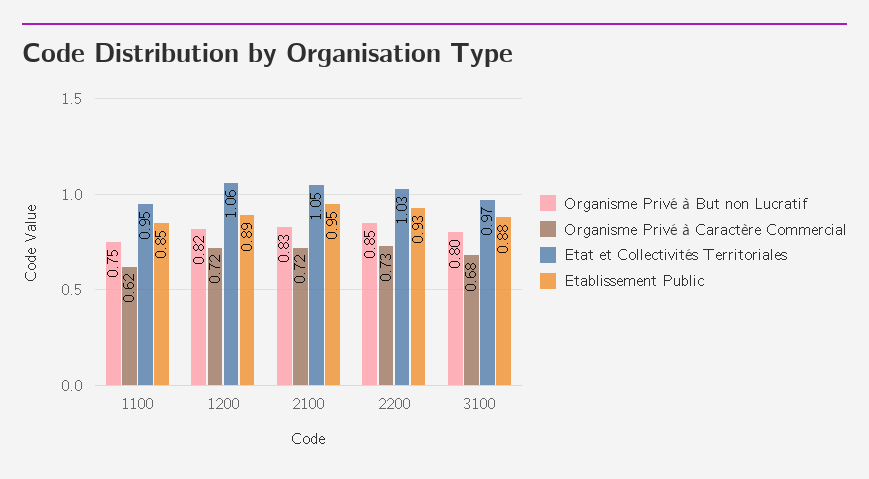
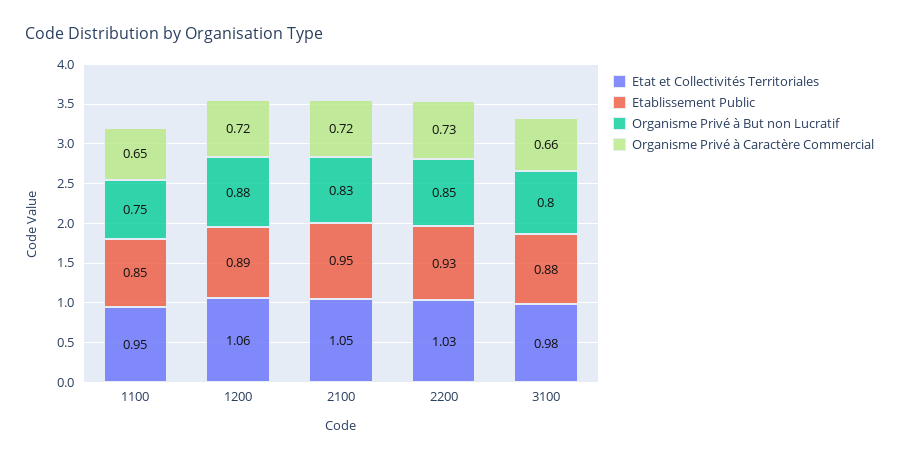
Organisme Privé à Caractère Commercial, 1100: 0.62 -> 0.65
Organisme Privé à But non Lucratif, 1200: 0.82 -> 0.88
Organisme Privé à Caractère Commercial, 3100: 0.68 -> 0.66
Etat et Collectivités Territoriales, 3100: 0.97 -> 0.98

